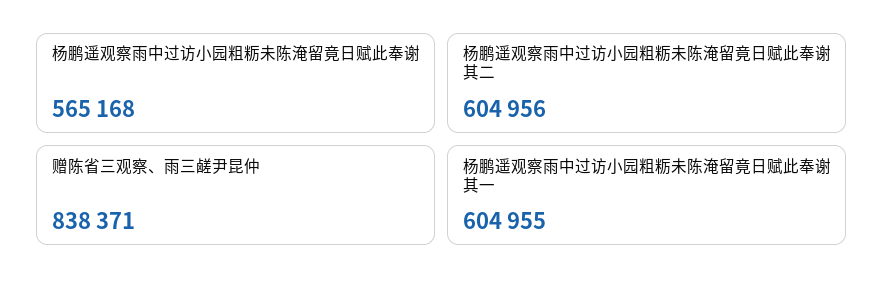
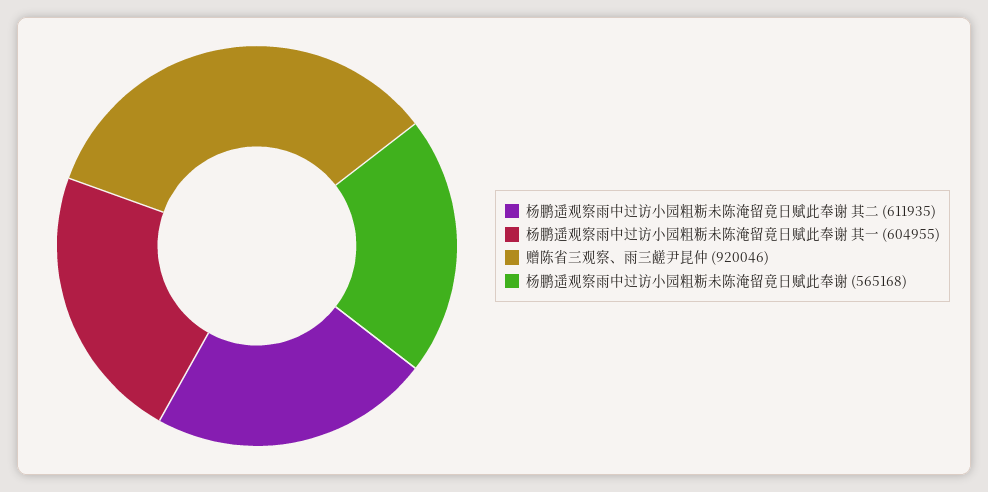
杨鹏遥观察雨中过访小园粗粝未陈淹留竟日赋此奉谢 其二: 604956 -> 611935
赠陈省三观察、雨三鹾尹昆仲: 838371 -> 920046

